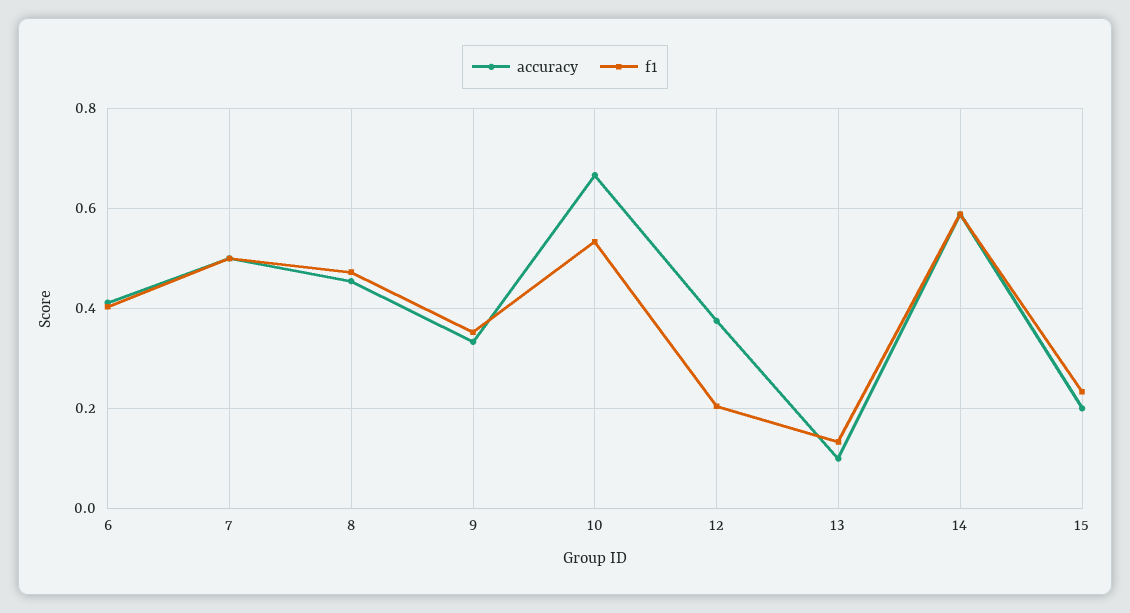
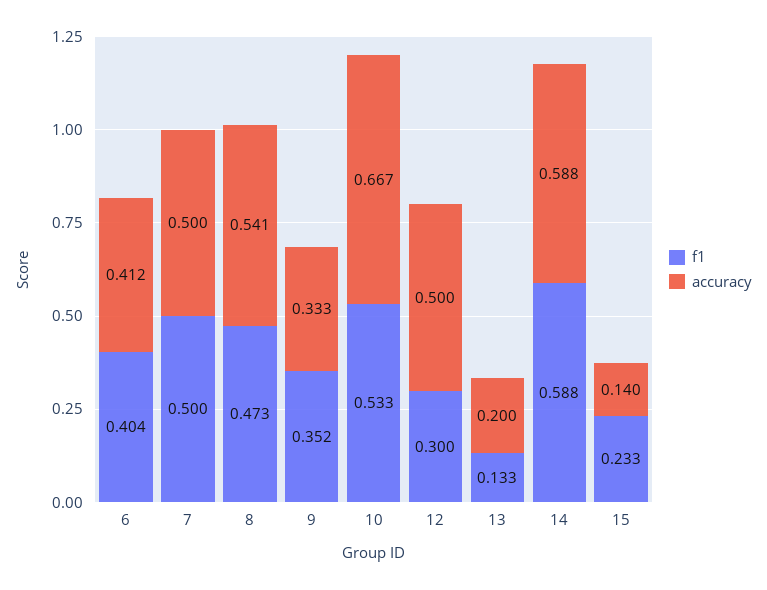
accuracy, 8: 0.46 -> 0.541
accuracy, 12: 0.38 -> 0.5
f1, 12: 0.2 -> 0.3
accuracy, 13: 0.1 -> 0.2
accuracy, 15: 0.2 -> 0.14

